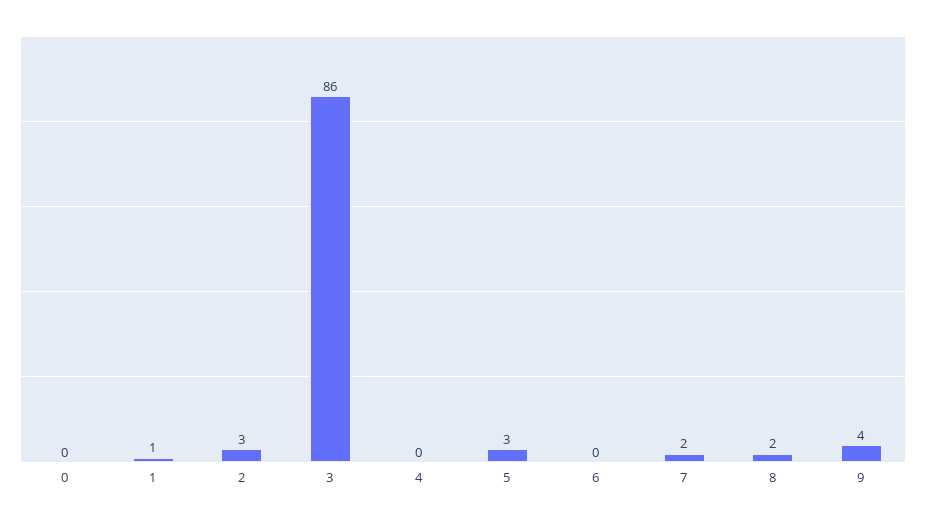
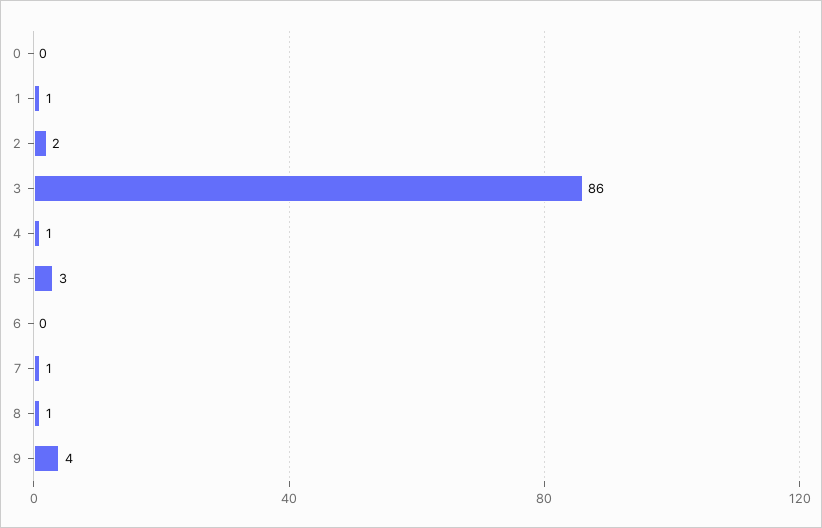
2: 3 -> 2
4: 0 -> 1
7: 2 -> 1
8: 2 -> 1

